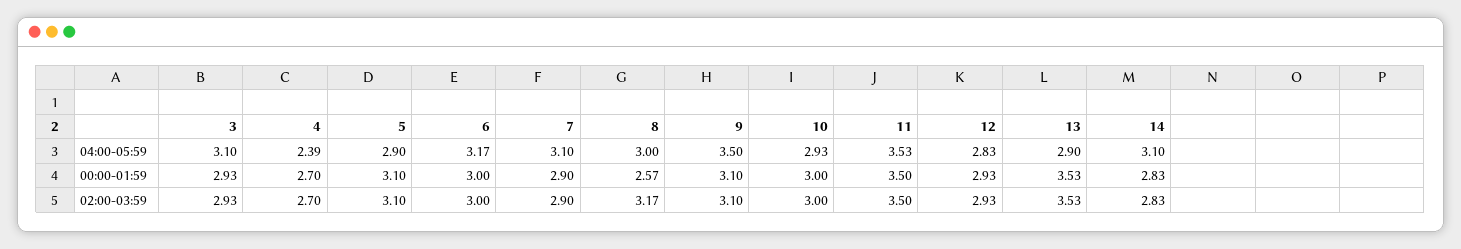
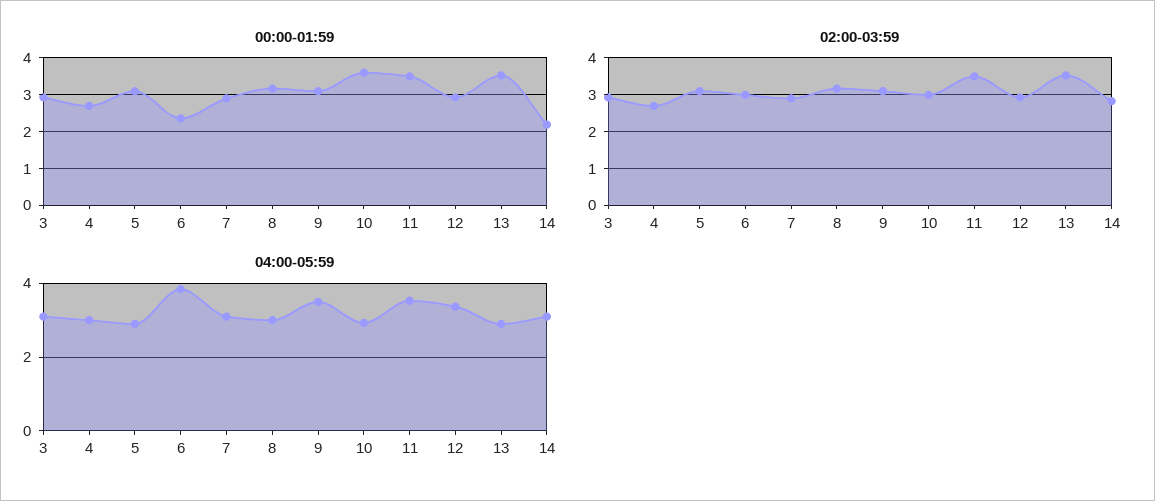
04:00-05:59, 4: 2.39 -> 3
04:00-05:59, 6: 3.17 -> 3.8
04:00-05:59, 12: 2.83 -> 3.4
00:00-01:59, 6: 3 -> 2.4
00:00-01:59, 8: 2.57 -> 3.2
00:00-01:59, 10: 3 -> 3.6
00:00-01:59, 14: 2.83 -> 2.2

